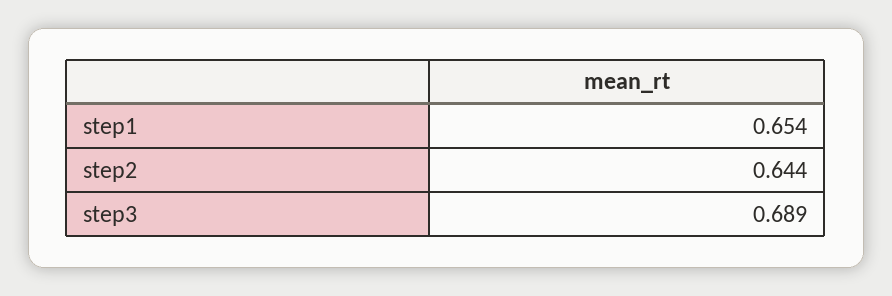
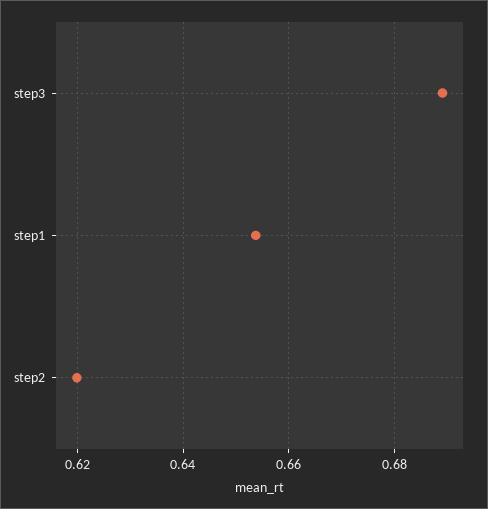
step2: 0.644 -> 0.62

